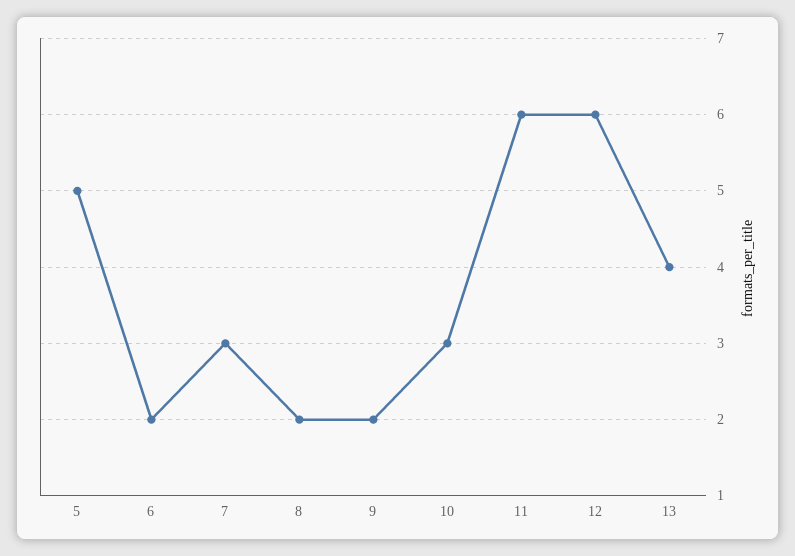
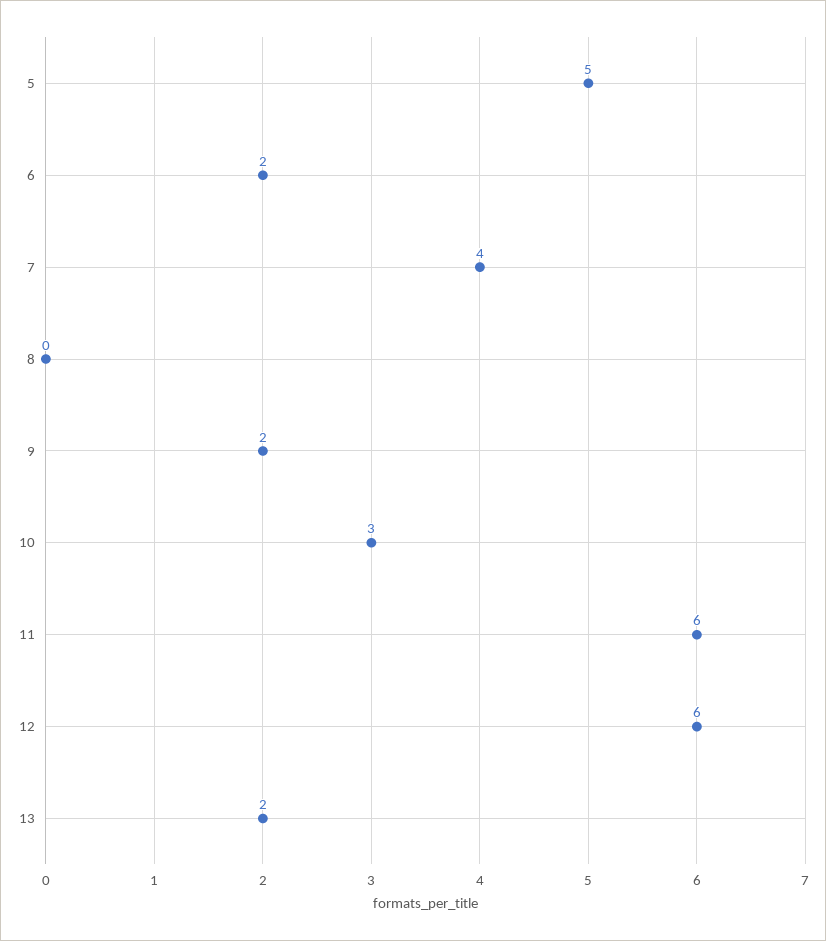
7: 3 -> 4
8: 2 -> 0
13: 4 -> 2

